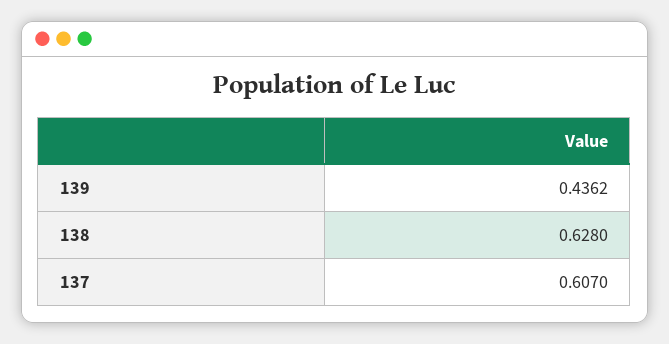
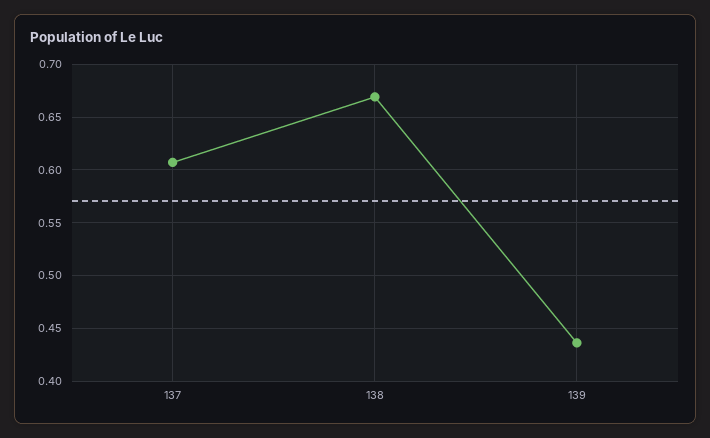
138: 0.628 -> 0.67

